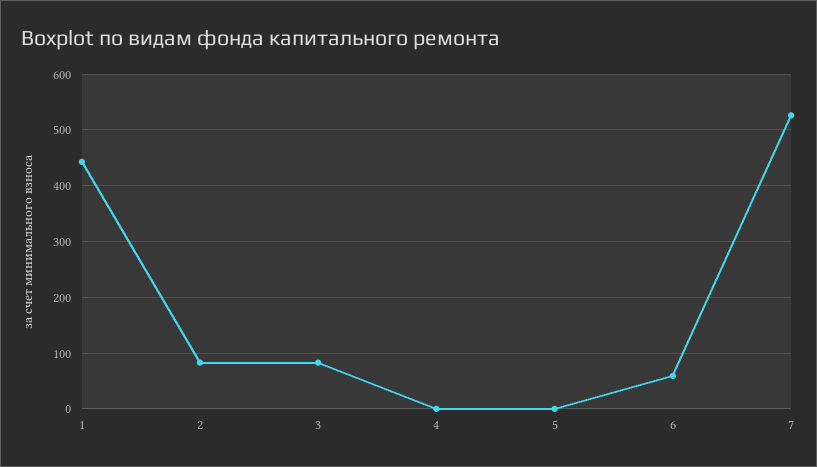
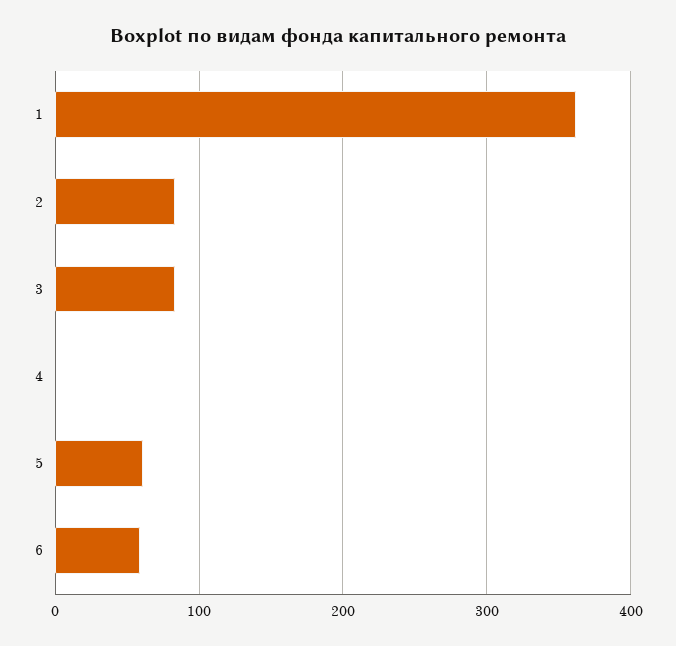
1: 440 -> 360
5: 0 -> 60
7: 520 -> none

